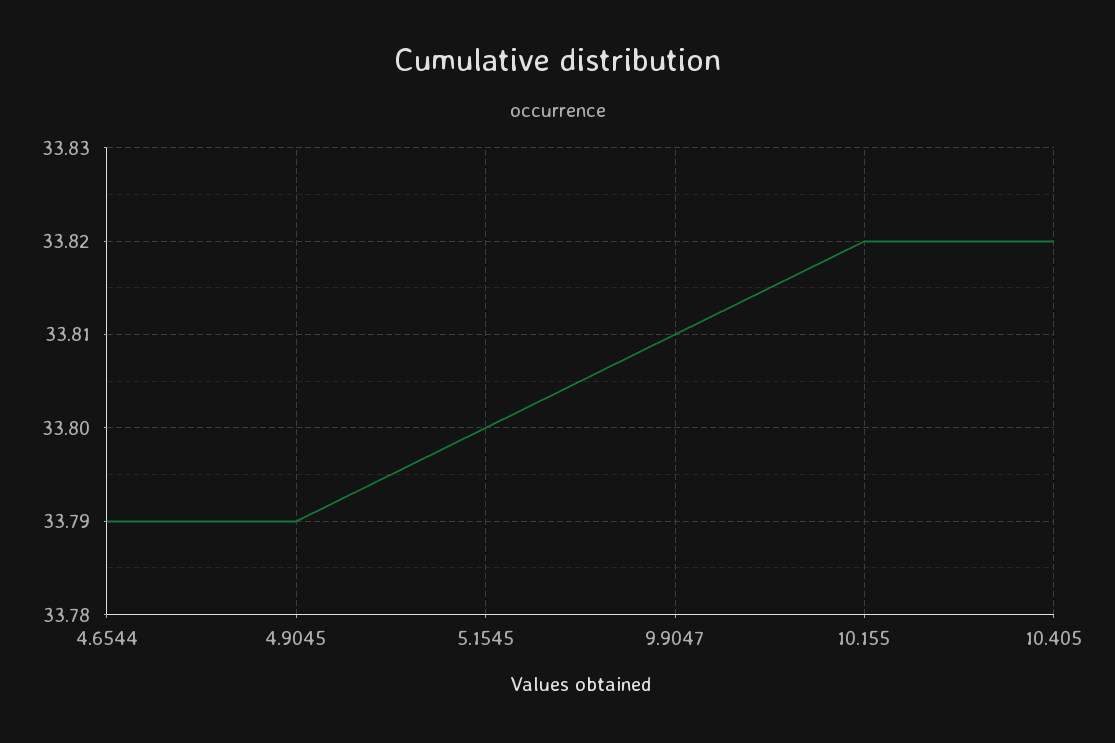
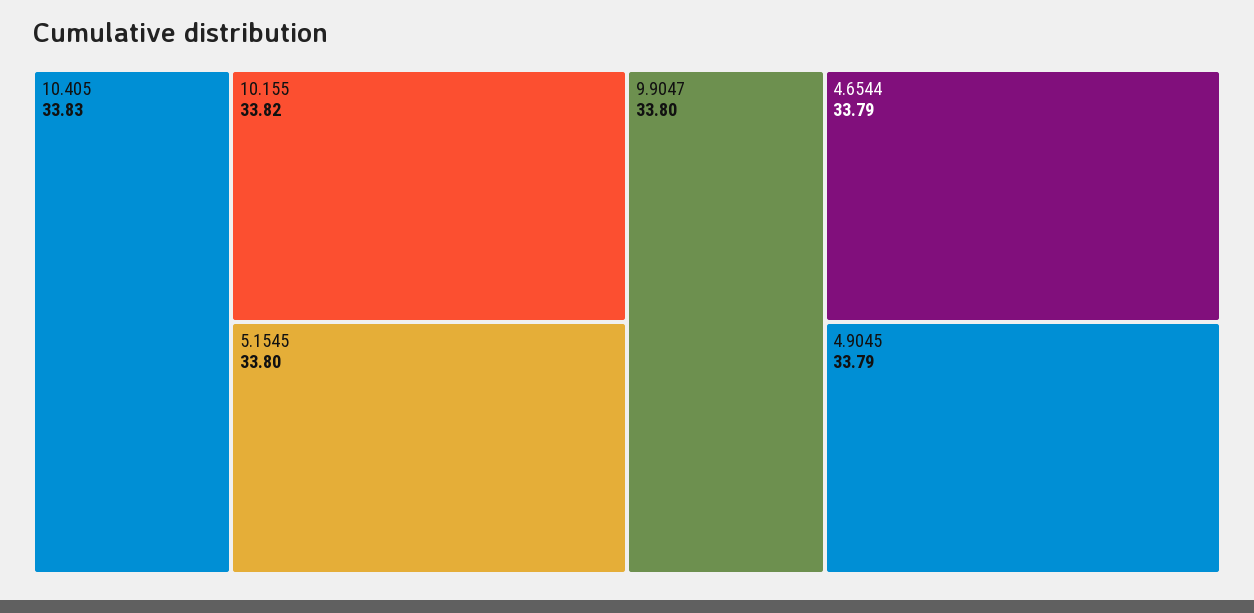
9.9047: 33.81 -> 33.8
10.405: 33.82 -> 33.83

